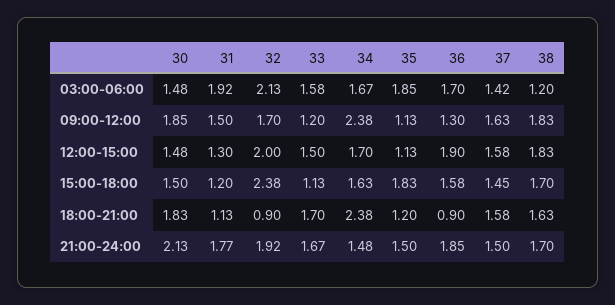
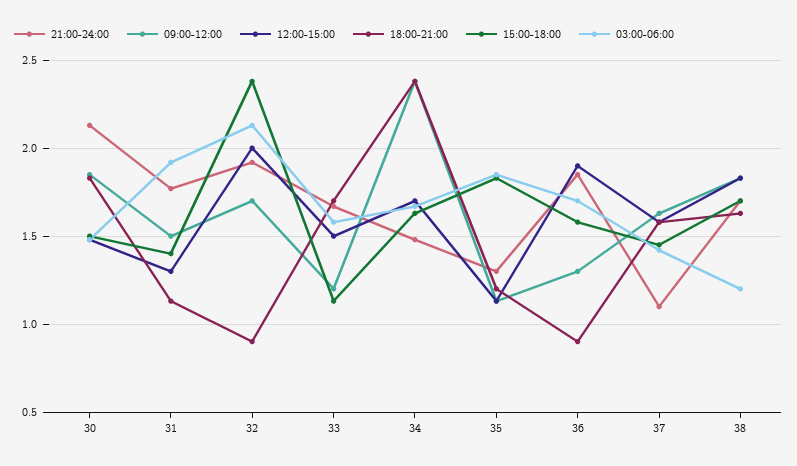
15:00-18:00, 31: 1.2 -> 1.4
21:00-24:00, 35: 1.5 -> 1.3
21:00-24:00, 37: 1.5 -> 1.1

